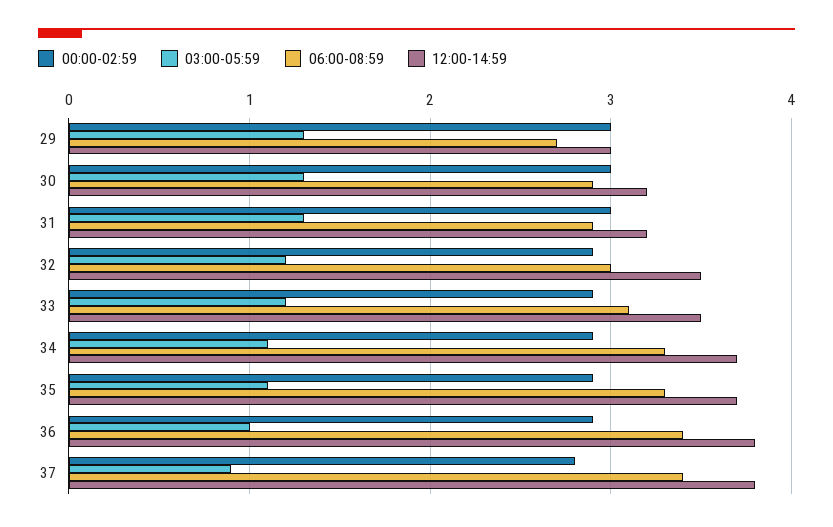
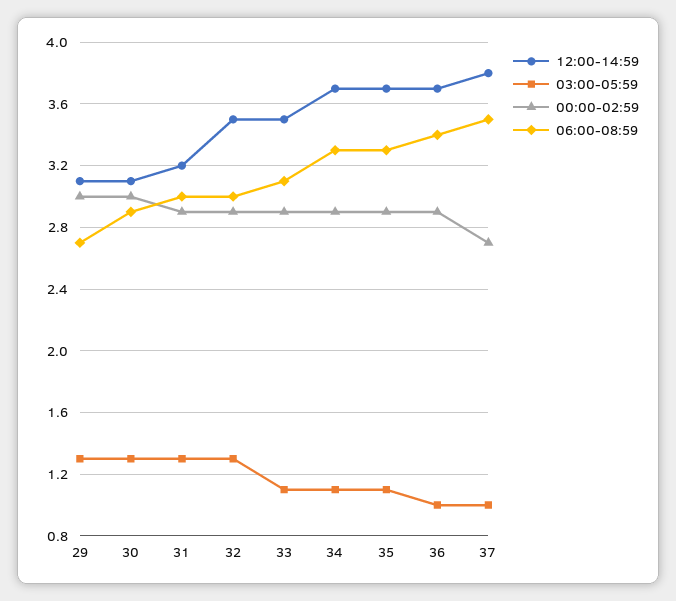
12:00-14:59, 29: 3 -> 3.1
12:00-14:59, 30: 3.2 -> 3.1
00:00-02:59, 31: 3 -> 2.9
06:00-08:59, 31: 2.9 -> 3
03:00-05:59, 32: 1.2 -> 1.3
03:00-05:59, 33: 1.2 -> 1.1
12:00-14:59, 36: 3.8 -> 3.7
00:00-02:59, 37: 2.8 -> 2.7
03:00-05:59, 37: 0.9 -> 1
06:00-08:59, 37: 3.4 -> 3.5

